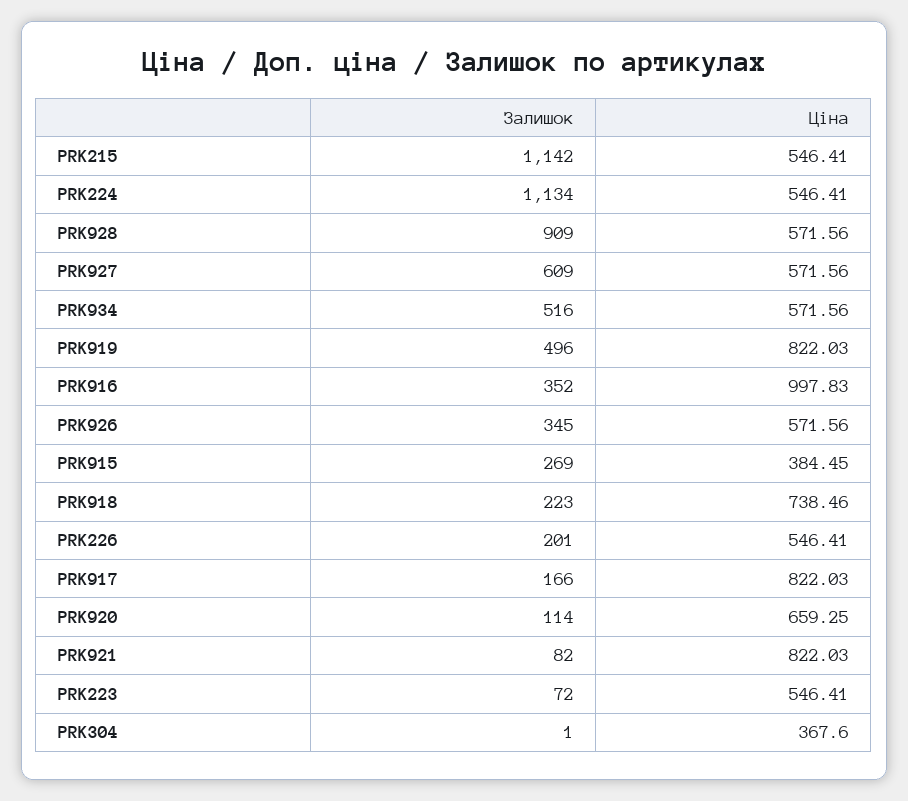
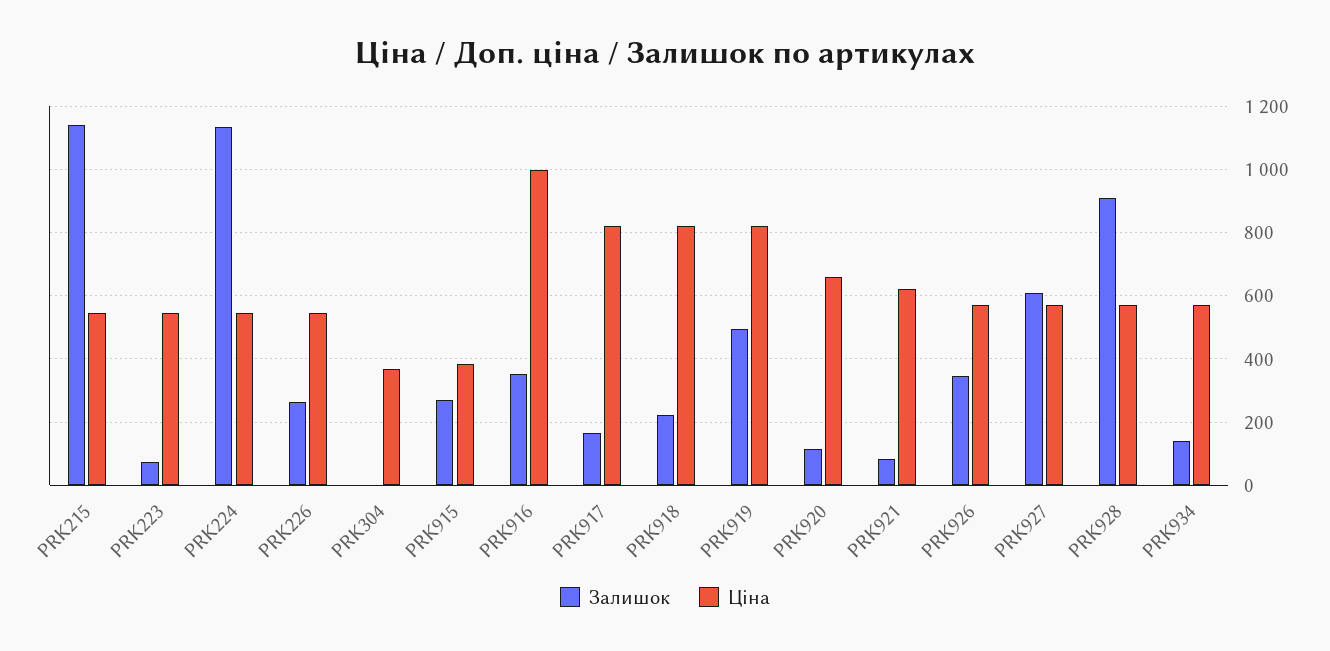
Залишок, PRK934: 516 -> 140
Ціна, PRK918: 738.46 -> 820
Залишок, PRK226: 201 -> 260
Ціна, PRK921: 822.03 -> 620

